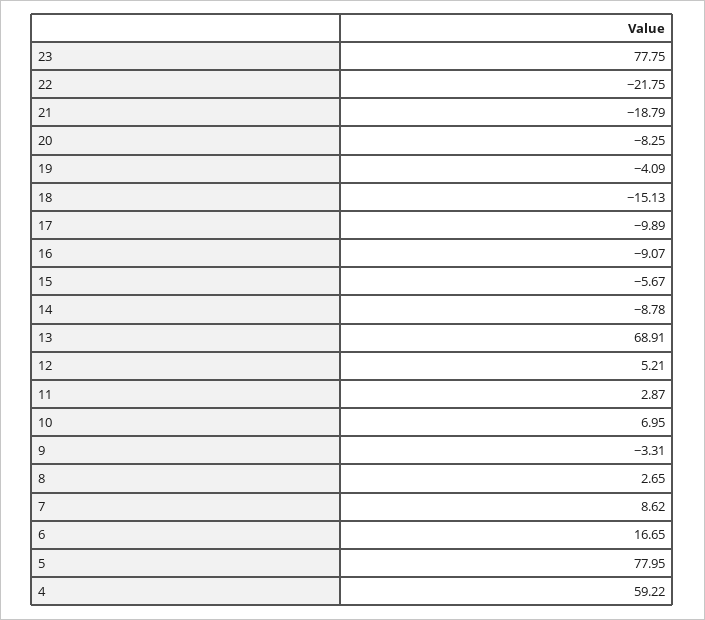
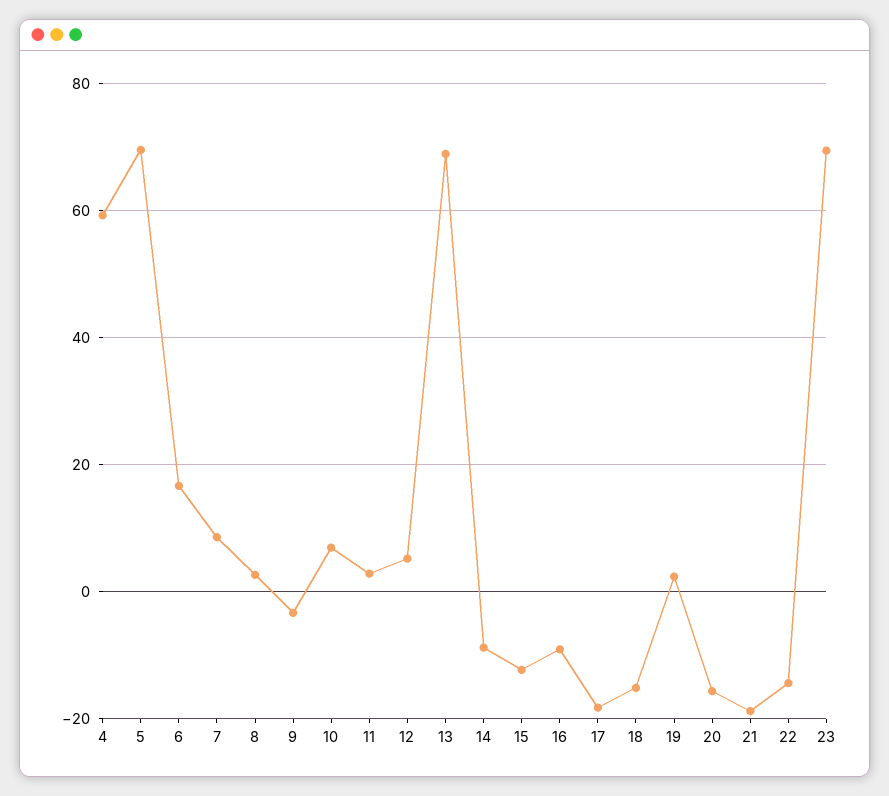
23: 77.75 -> 70
22: -21.75 -> -14
20: -8.25 -> -16
19: -4.09 -> 2
17: -9.89 -> -18
15: -5.67 -> -12
5: 77.95 -> 70

